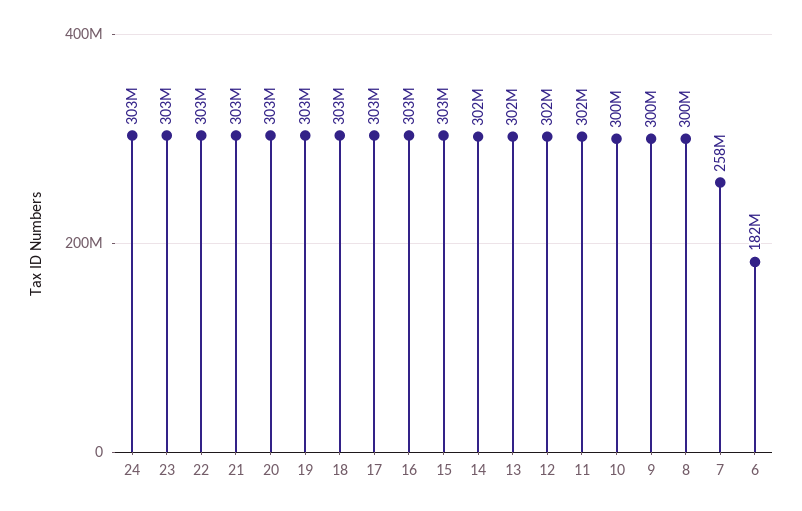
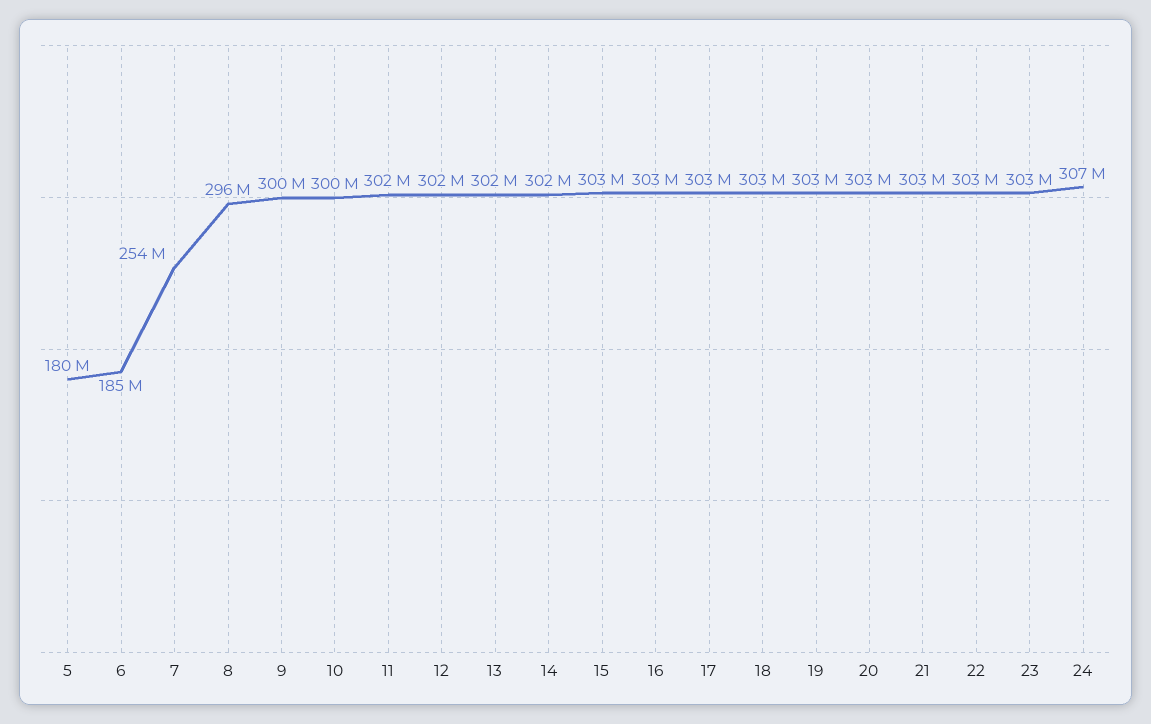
24: 303000000 -> 307000000
8: 300000000 -> 296000000
7: 258000000 -> 254000000
6: 182000000 -> 185000000
5: none -> 180000000

